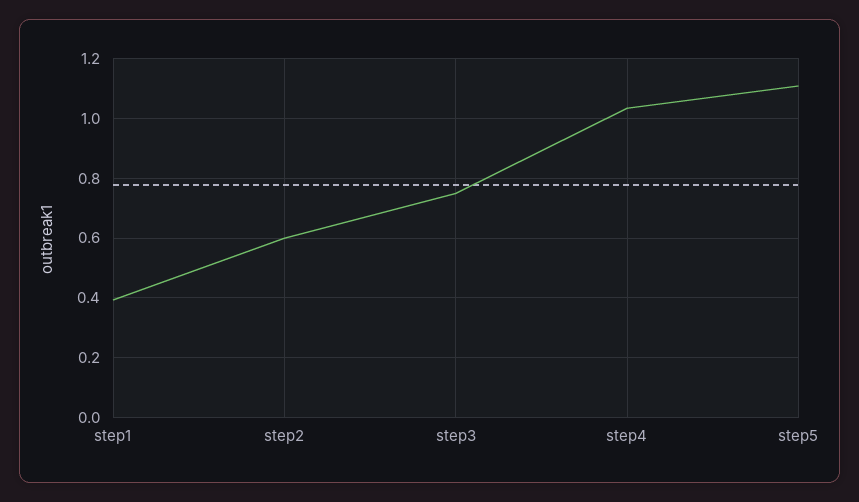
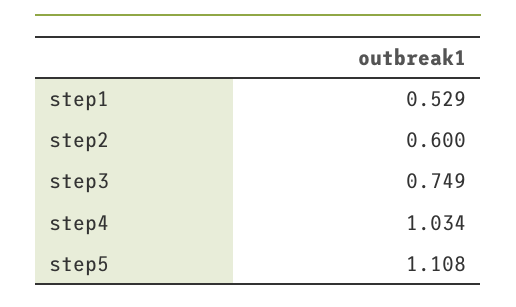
step1: 0.4 -> 0.529

